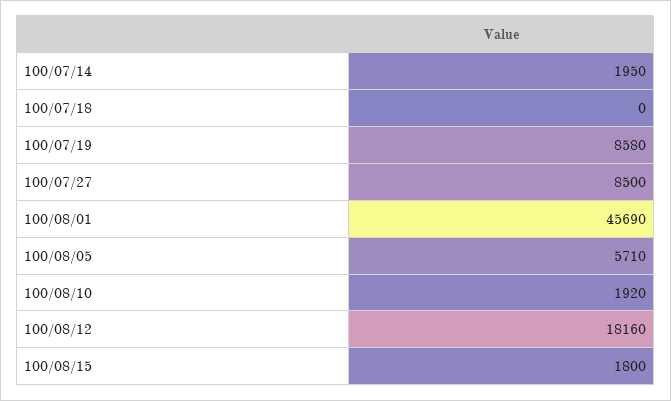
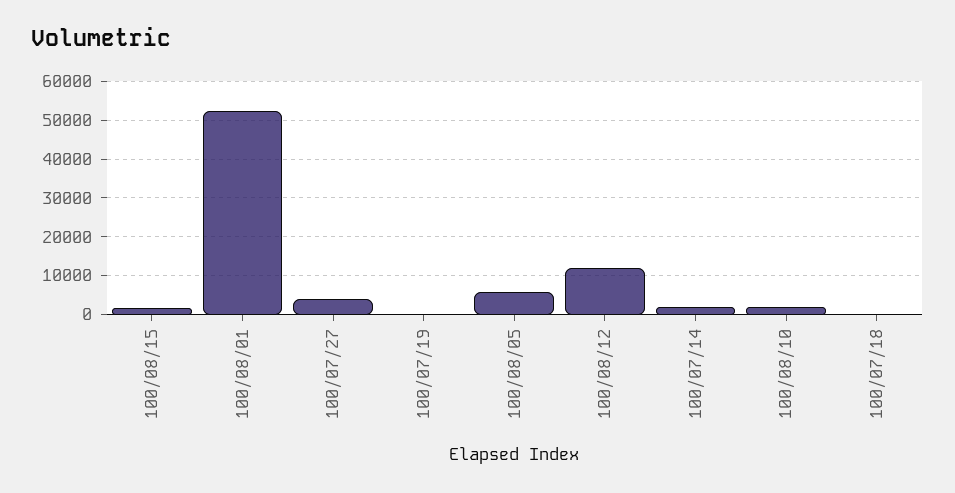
100/07/19: 8580 -> 0
100/07/27: 8500 -> 4000
100/08/01: 45690 -> 52000
100/08/12: 18160 -> 12000

